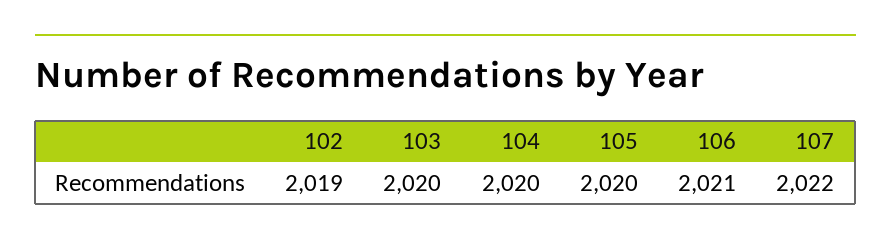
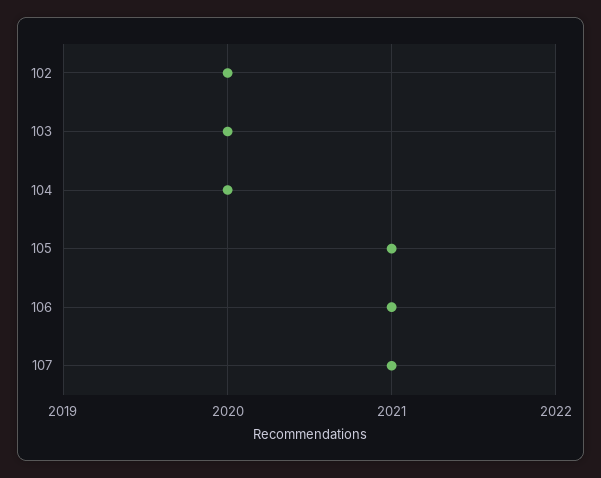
102: 2019 -> 2020
105: 2020 -> 2021
107: 2022 -> 2021

